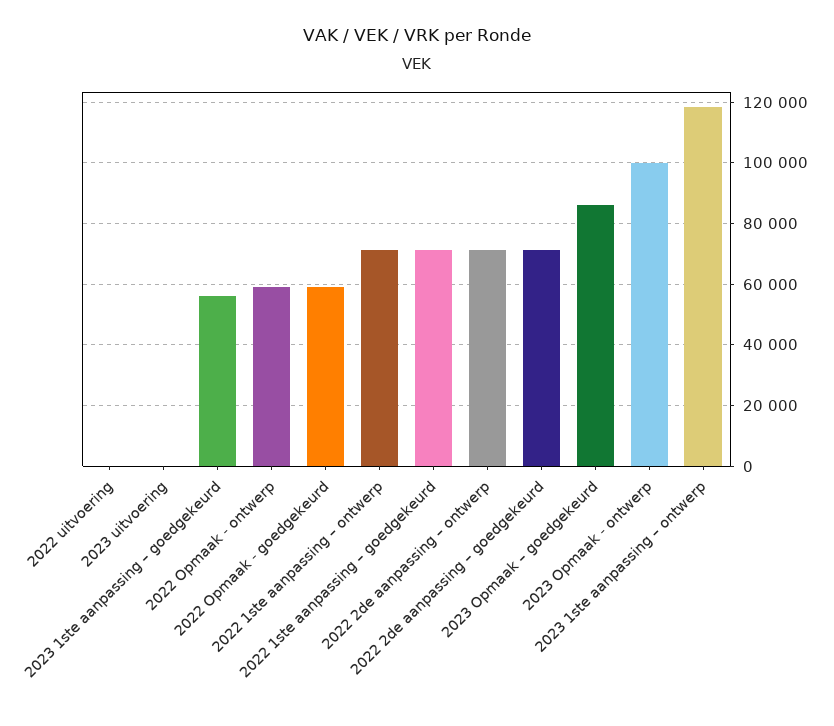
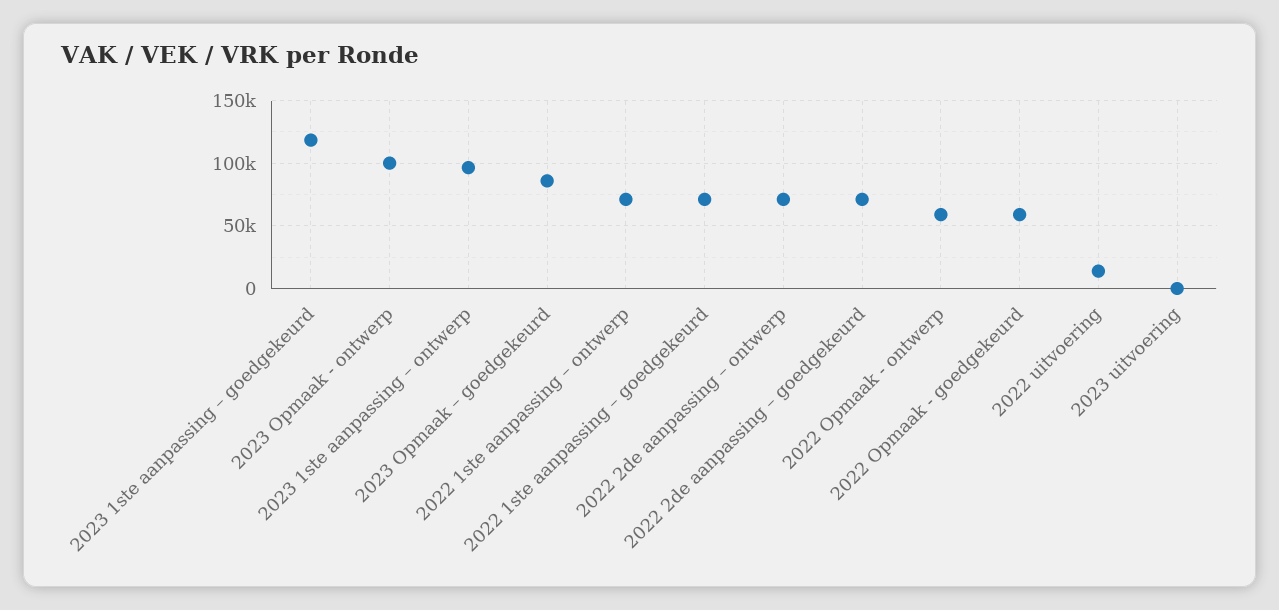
2022 uitvoering: 0 -> 15000
2023 1ste aanpassing – goedgekeurd: 56000 -> 120000
2023 1ste aanpassing – ontwerp: 118000 -> 95000

